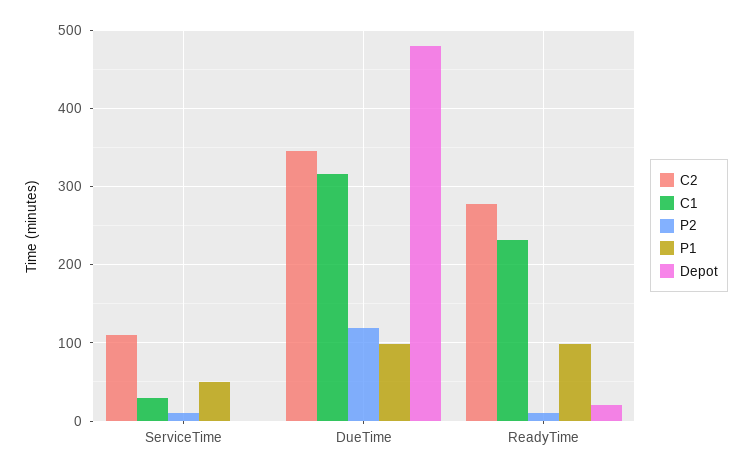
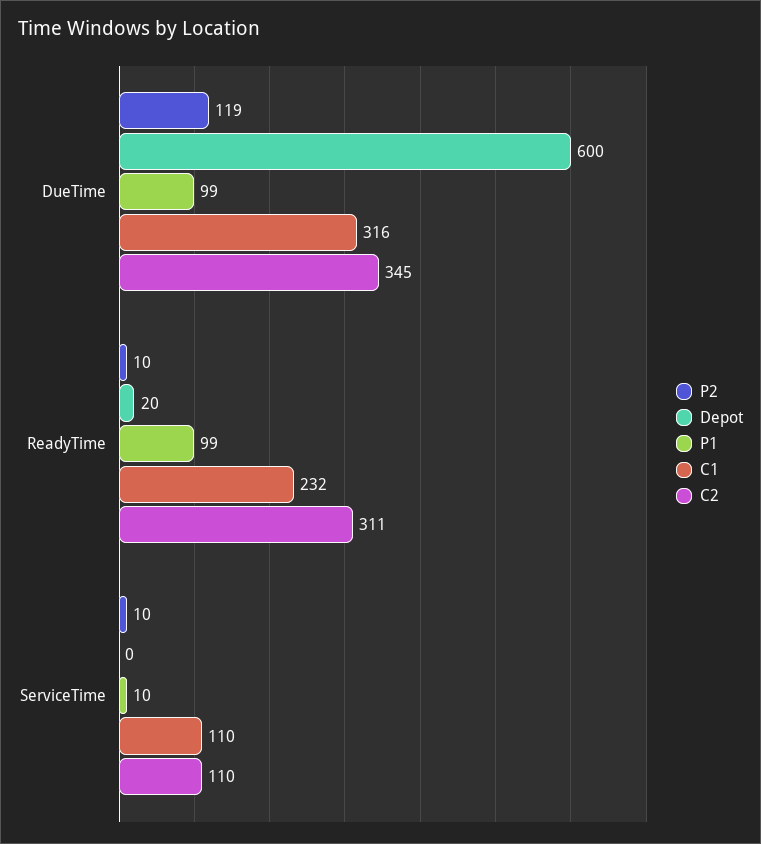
C1, ServiceTime: 30 -> 110
P1, ServiceTime: 50 -> 10
Depot, DueTime: 480 -> 600
C2, ReadyTime: 280 -> 311

